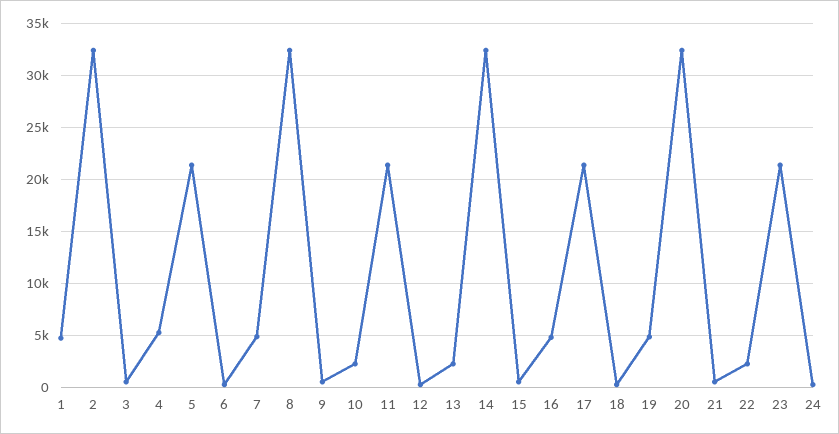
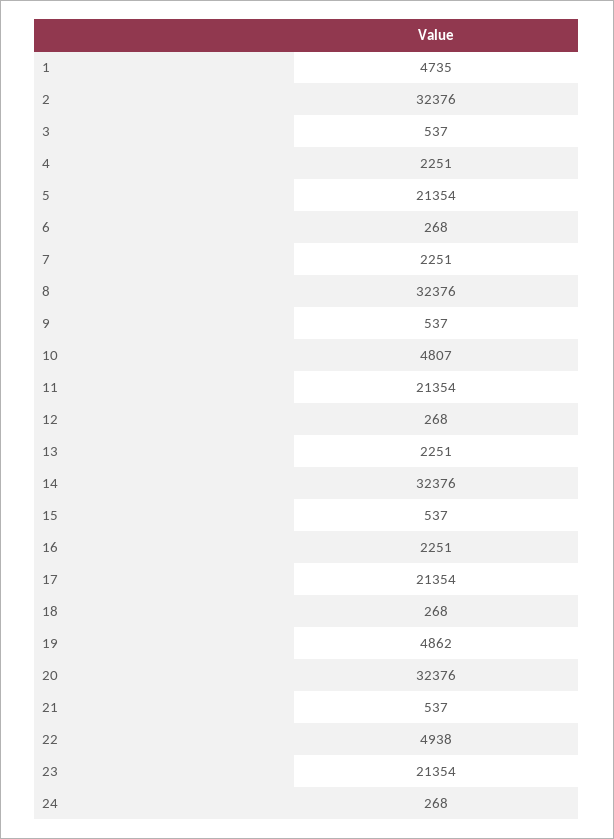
4: 5000 -> 2251
7: 5000 -> 2251
10: 2000 -> 4807
16: 5000 -> 2251
22: 2000 -> 4938

